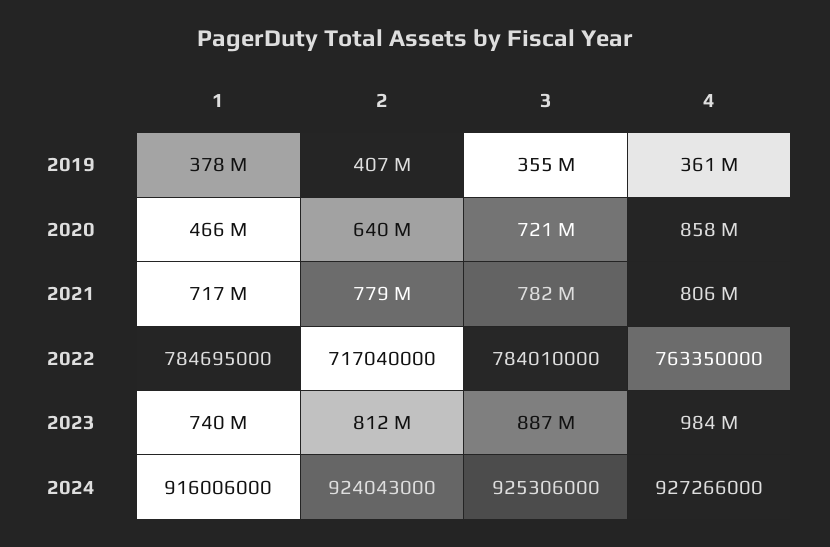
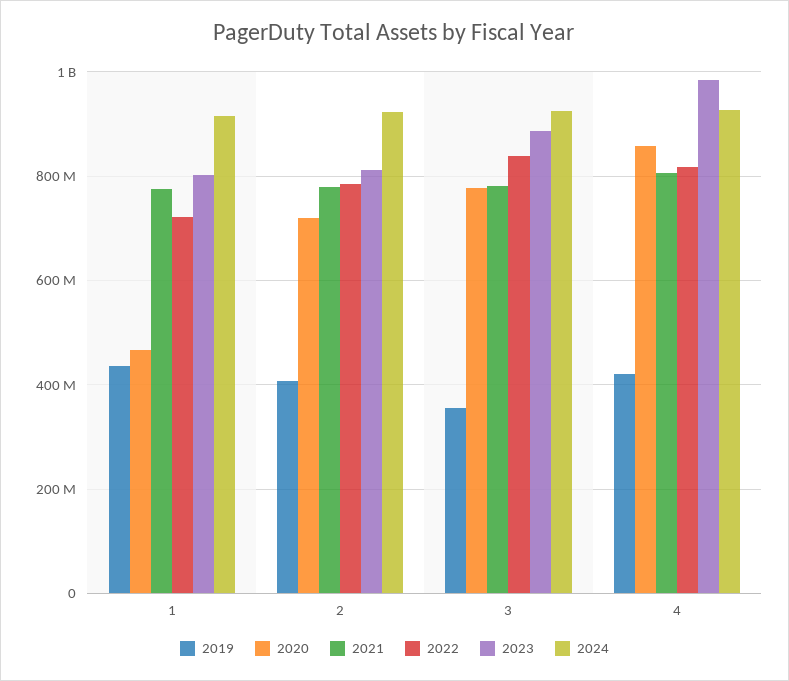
2019, 1: 378000000 -> 440000000
2019, 4: 361000000 -> 420000000
2020, 2: 640000000 -> 720000000
2020, 3: 721000000 -> 780000000
2021, 1: 717000000 -> 780000000
2022, 1: 784695000 -> 720000000
2022, 2: 717040000 -> 780000000
2022, 3: 784010000 -> 840000000
2022, 4: 763350000 -> 820000000
2023, 1: 740000000 -> 800000000

